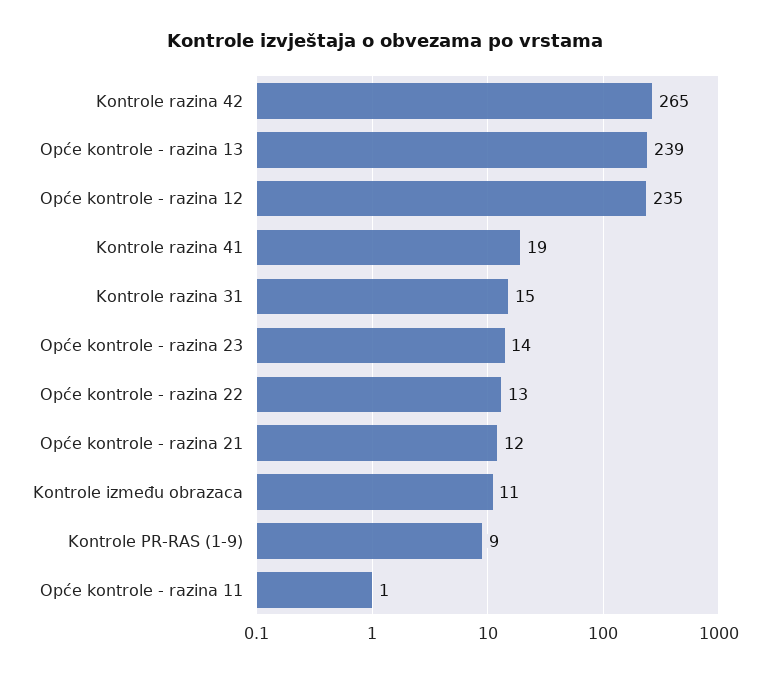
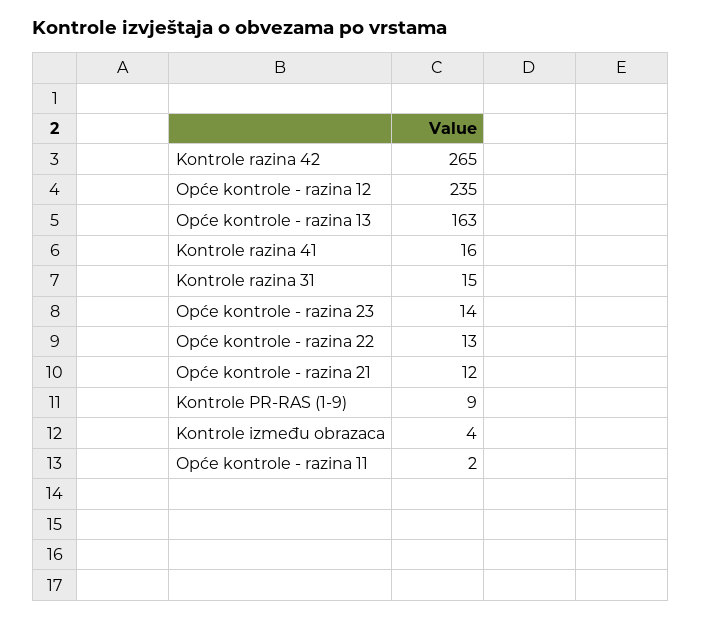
Opće kontrole - razina 13: 239 -> 163
Kontrole razina 41: 19 -> 16
Kontrole između obrazaca: 11 -> 4
Opće kontrole - razina 11: 1 -> 2

